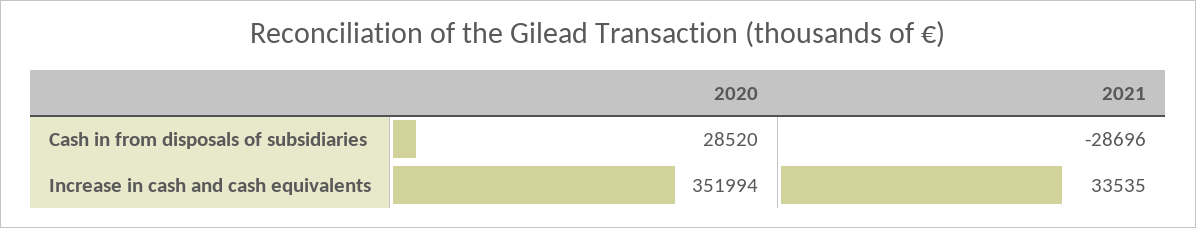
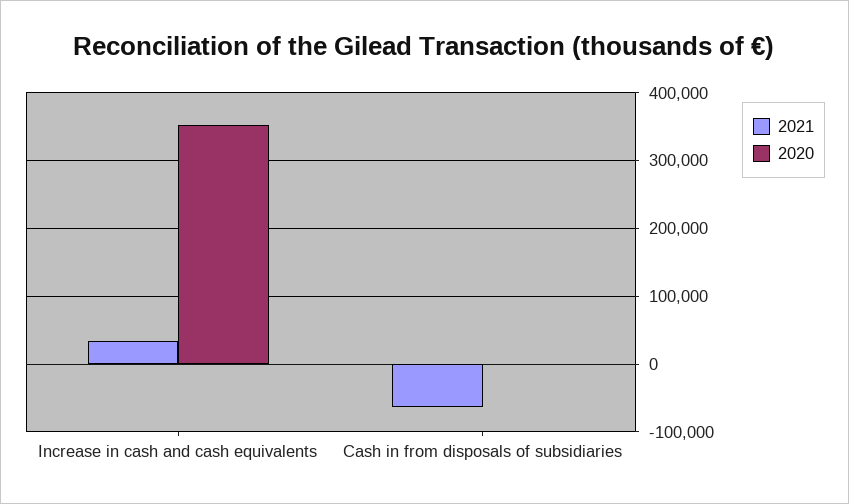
2020, Cash in from disposals of subsidiaries: 28520 -> 0
2021, Cash in from disposals of subsidiaries: -28696 -> -60000

